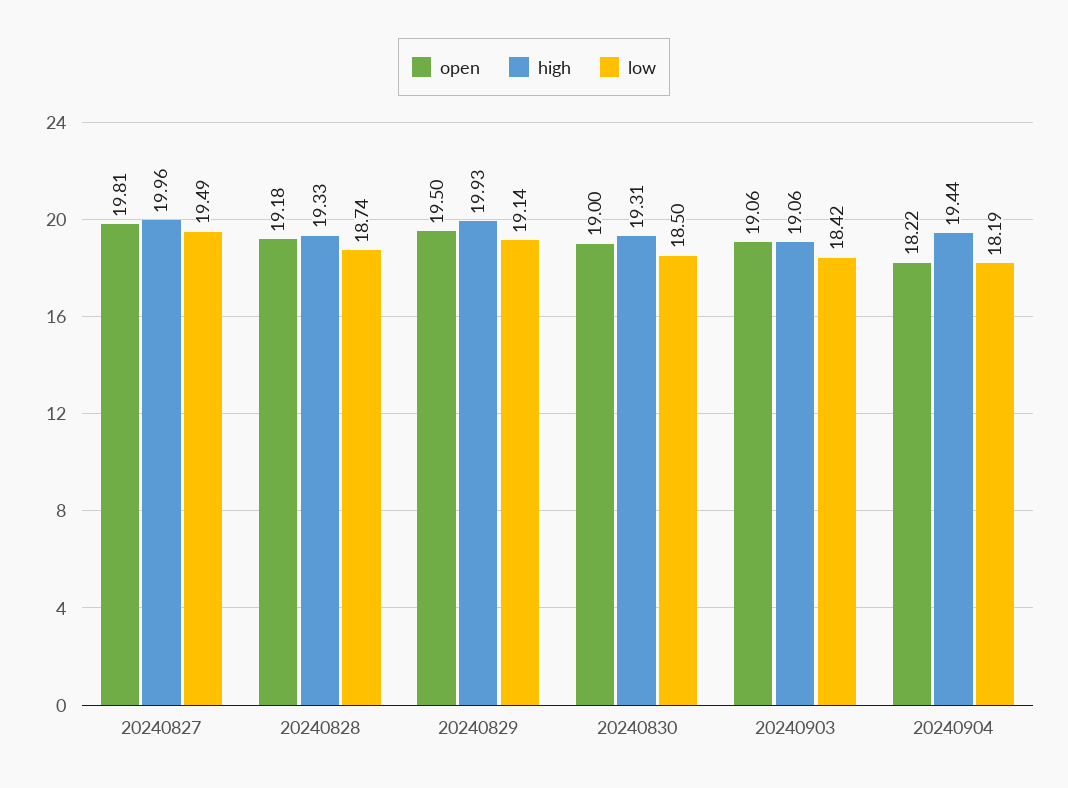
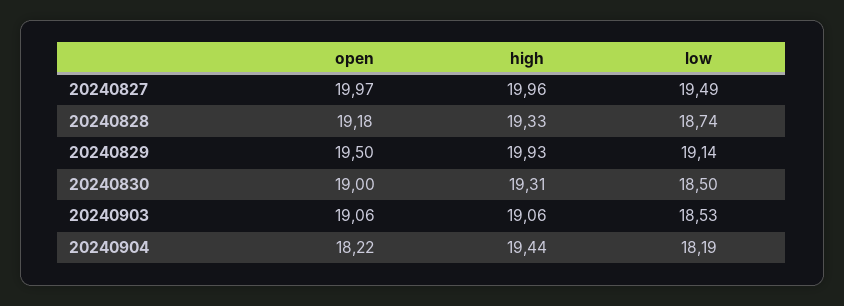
open, 20240827: 19.81 -> 19.97
low, 20240903: 18.42 -> 18.53

